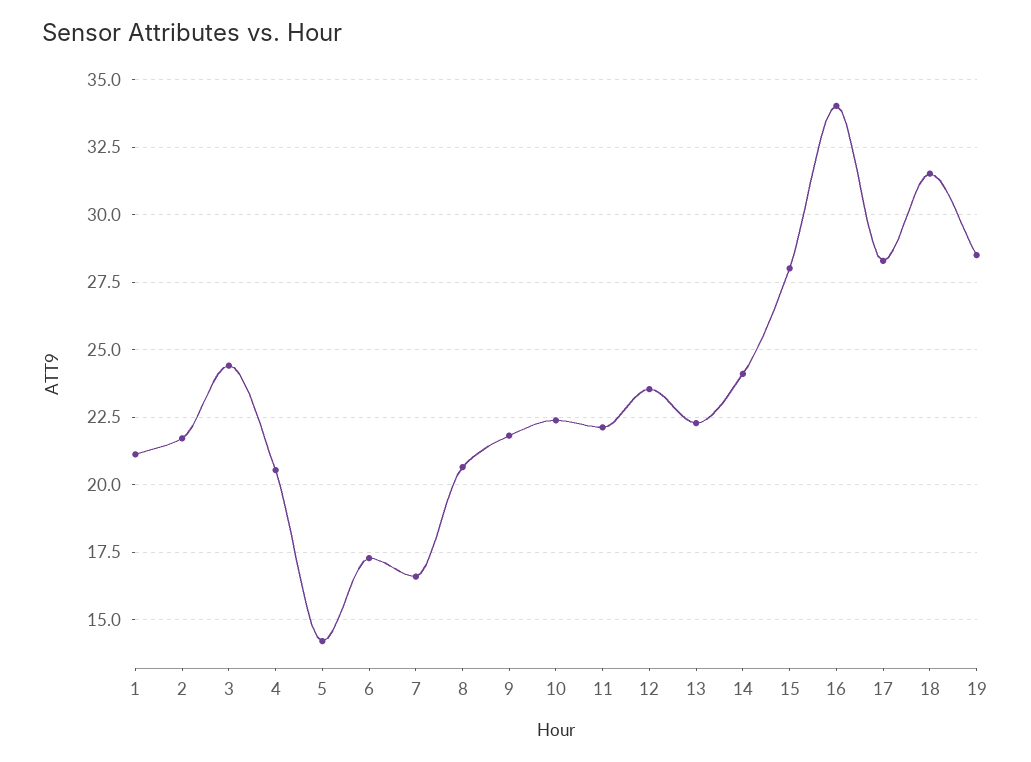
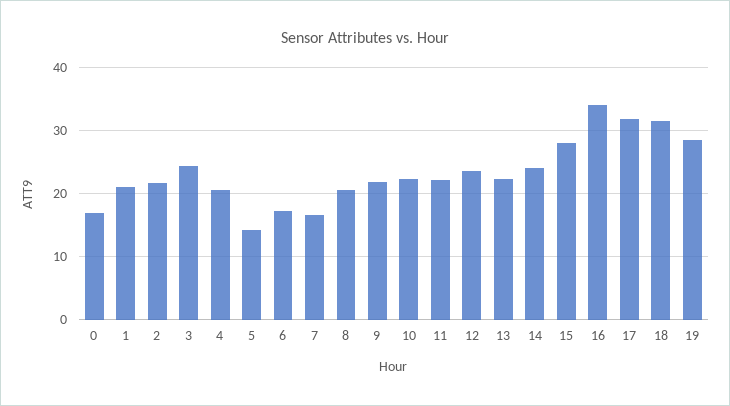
17: 28.25 -> 32
0: none -> 17

